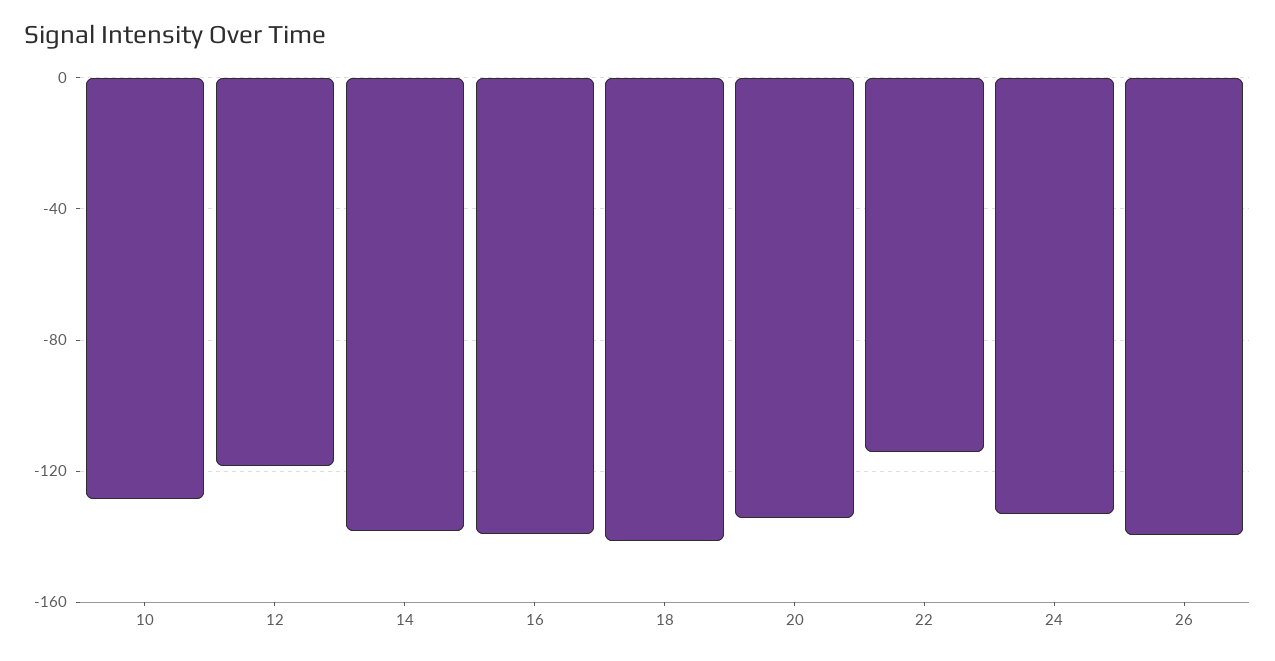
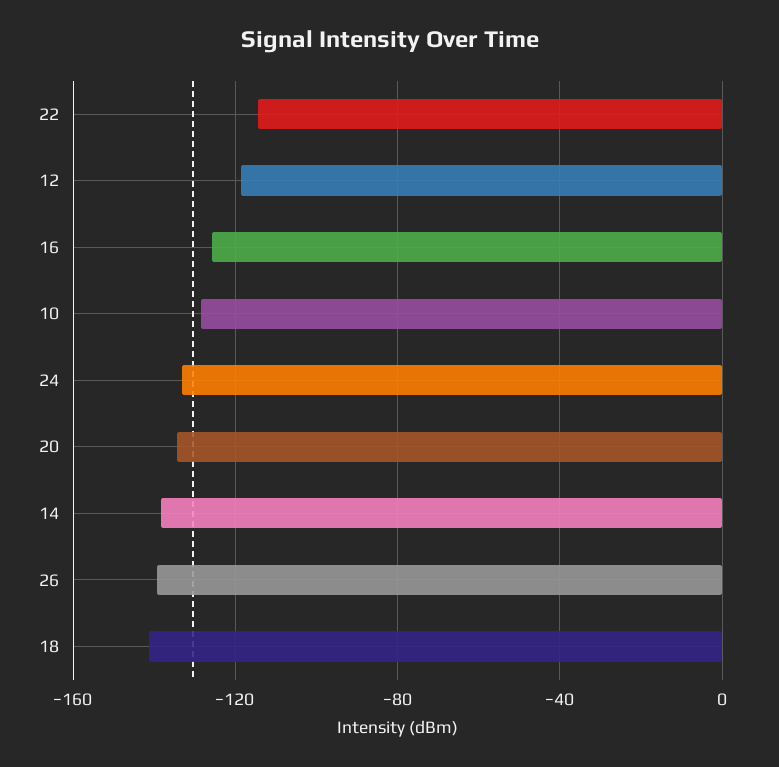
16: -140 -> -125

